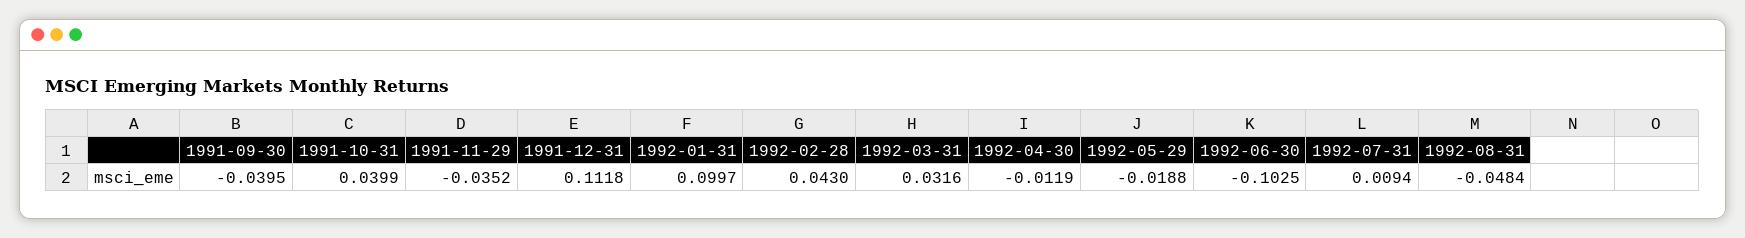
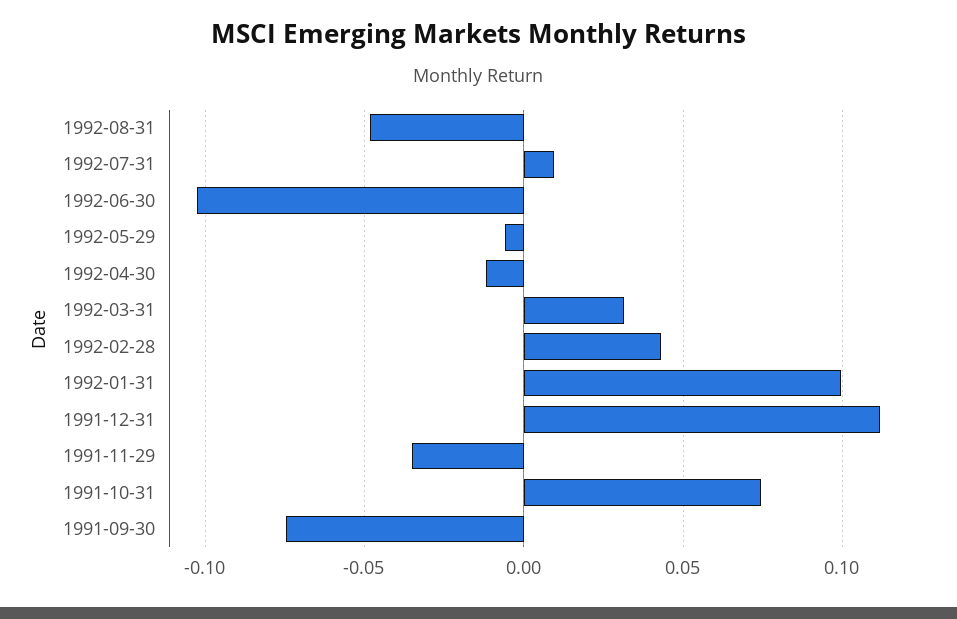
1991-09-30: -0.0395 -> -0.075
1991-10-31: 0.0399 -> 0.075
1992-05-29: -0.0188 -> -0.005

